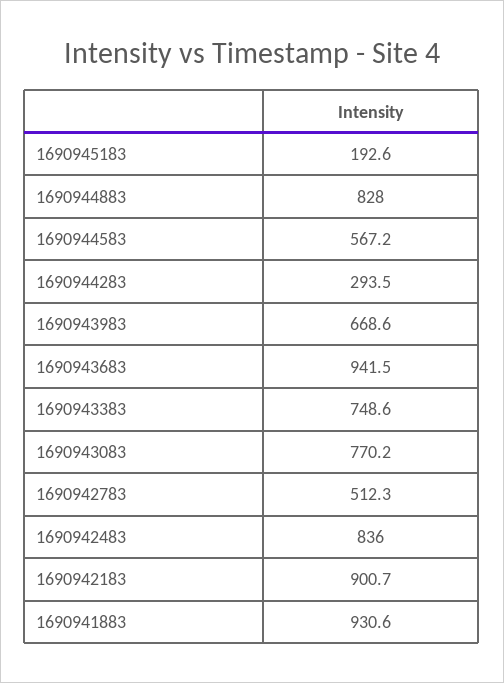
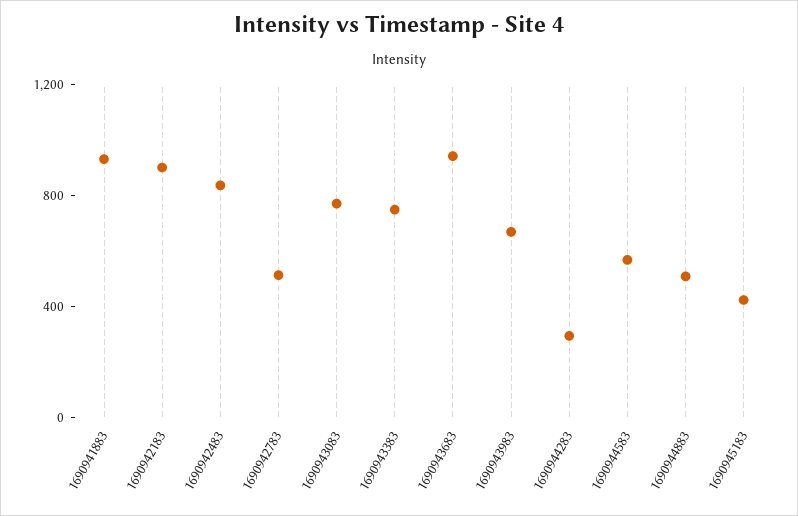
1690945183: 192.6 -> 400
1690944883: 828 -> 500

